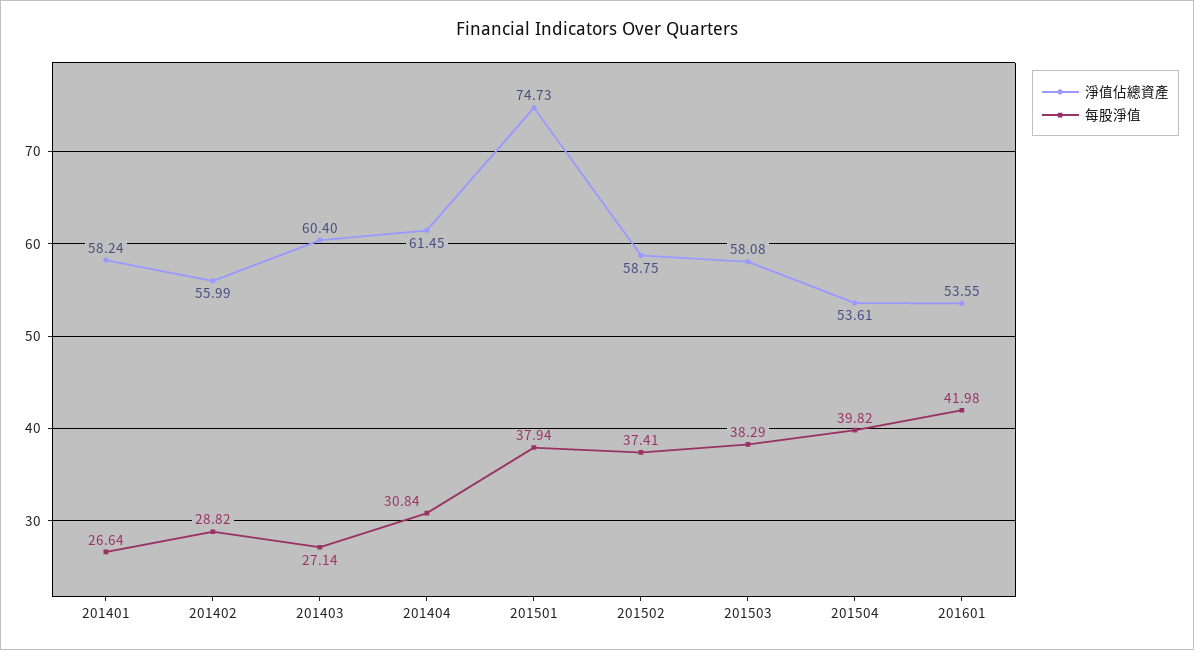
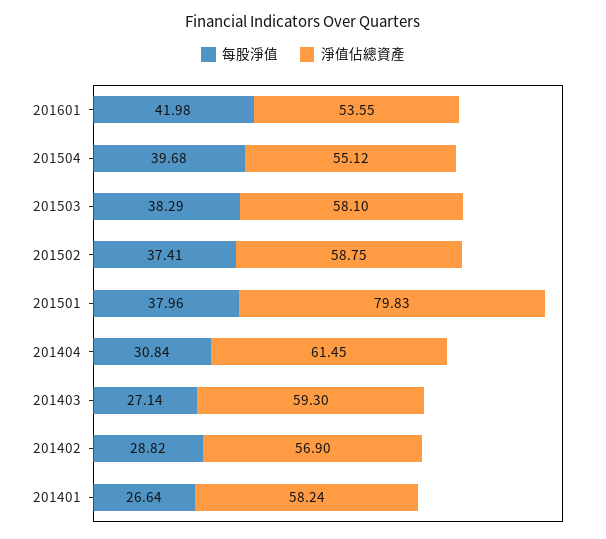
淨值佔總資產, 201402: 55.99 -> 56.9
淨值佔總資產, 201403: 60.4 -> 59.3
淨值佔總資產, 201501: 74.73 -> 79.83
每股淨值, 201501: 37.94 -> 37.96
淨值佔總資產, 201503: 58.08 -> 58.1
淨值佔總資產, 201504: 53.61 -> 55.12
每股淨值, 201504: 39.82 -> 39.68

